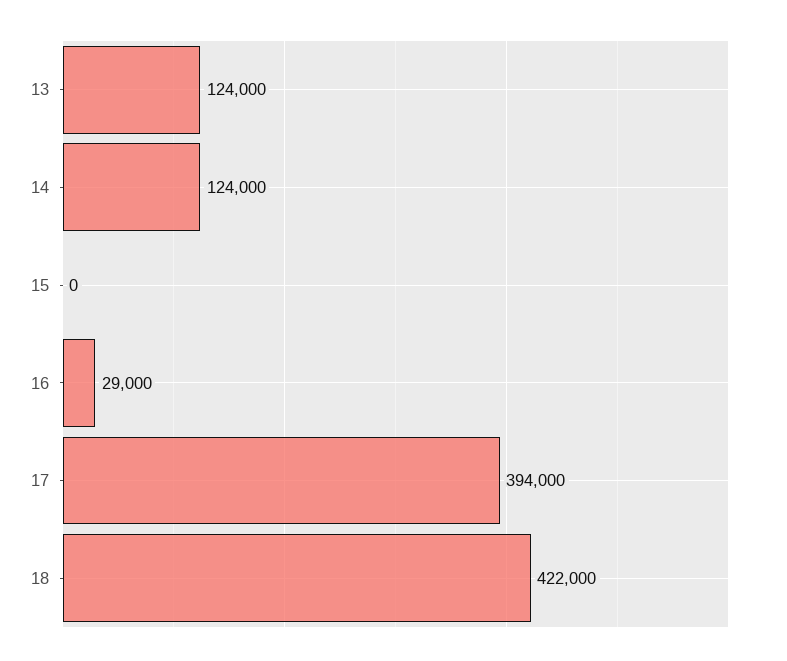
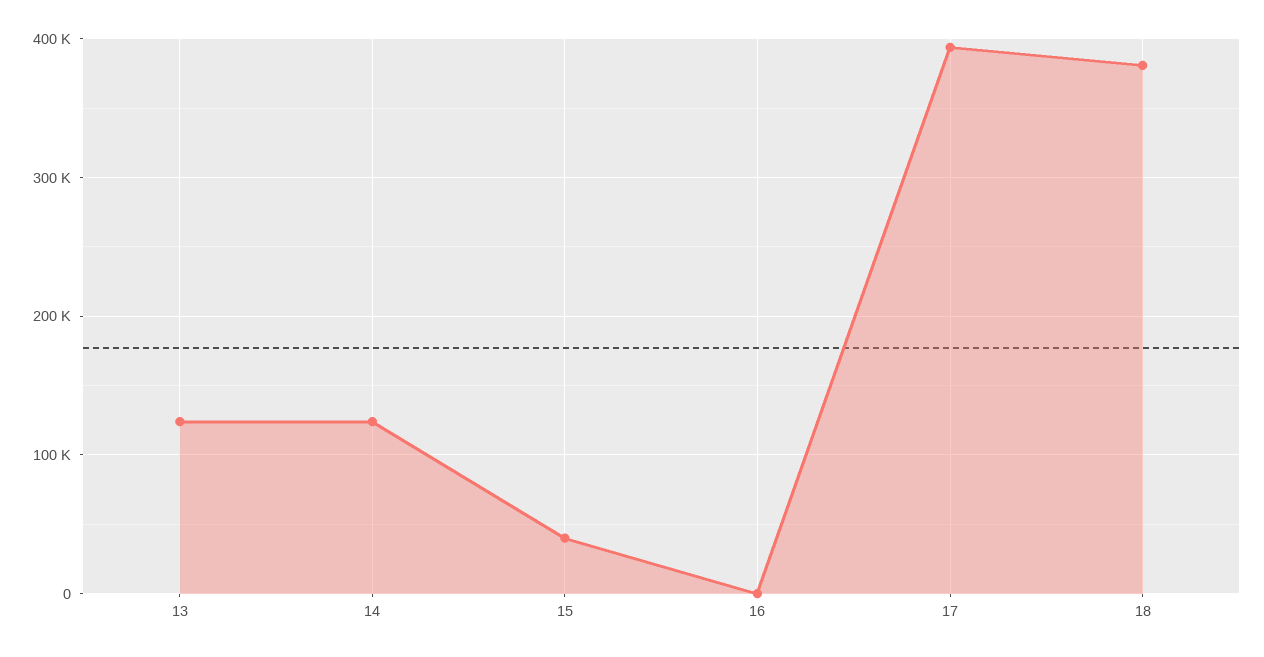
15: 0 -> 40000
16: 29000 -> 0
18: 422000 -> 380000

